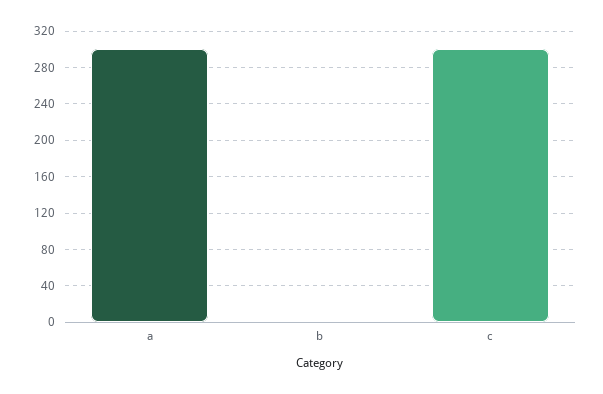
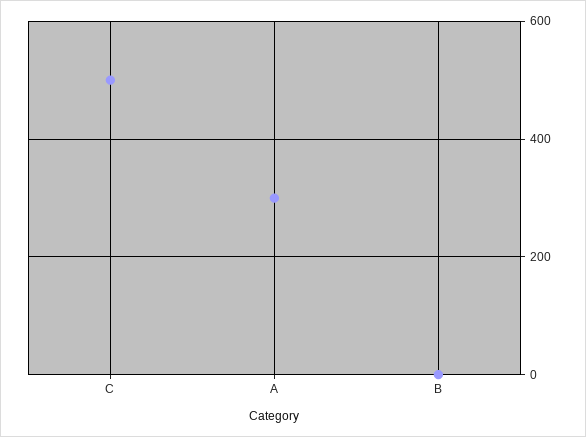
c: 300 -> 500

